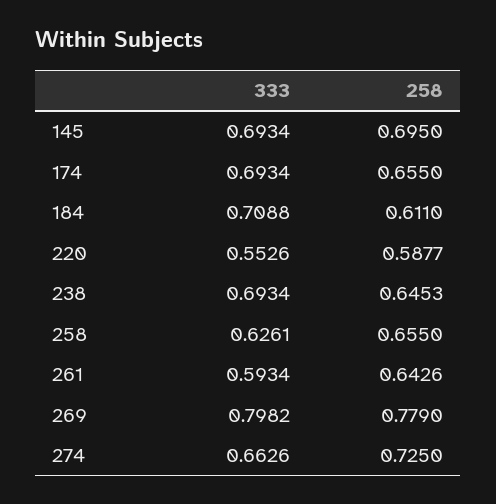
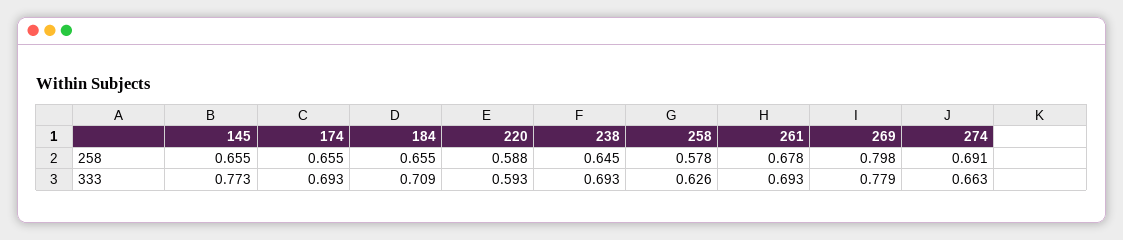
333, 145: 0.6934 -> 0.773
258, 145: 0.695 -> 0.655
258, 184: 0.611 -> 0.655
333, 220: 0.5526 -> 0.593
258, 258: 0.655 -> 0.578
333, 261: 0.5934 -> 0.693
258, 261: 0.6426 -> 0.678
333, 269: 0.7982 -> 0.779
258, 269: 0.779 -> 0.798
258, 274: 0.725 -> 0.691

